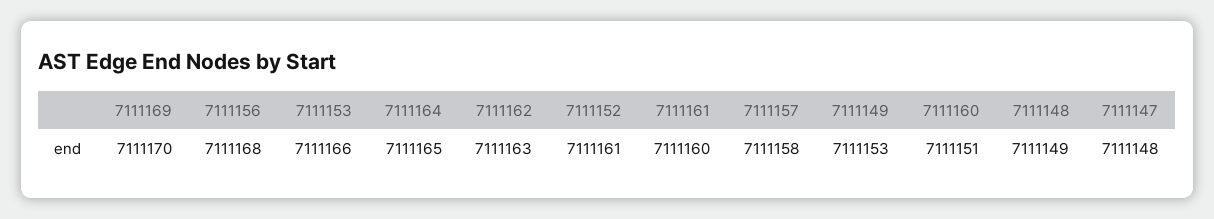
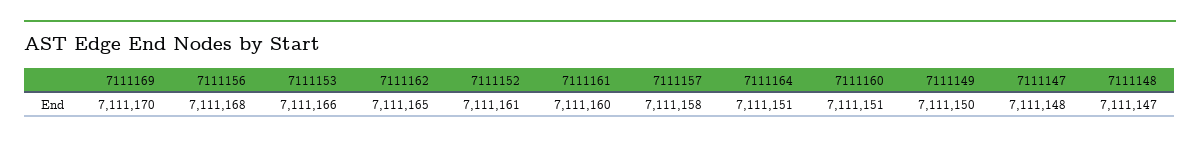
7111164: 7111165 -> 7111151
7111162: 7111163 -> 7111165
7111149: 7111153 -> 7111150
7111148: 7111149 -> 7111147

